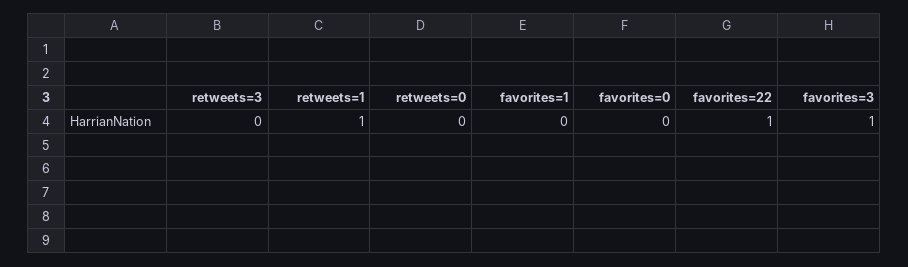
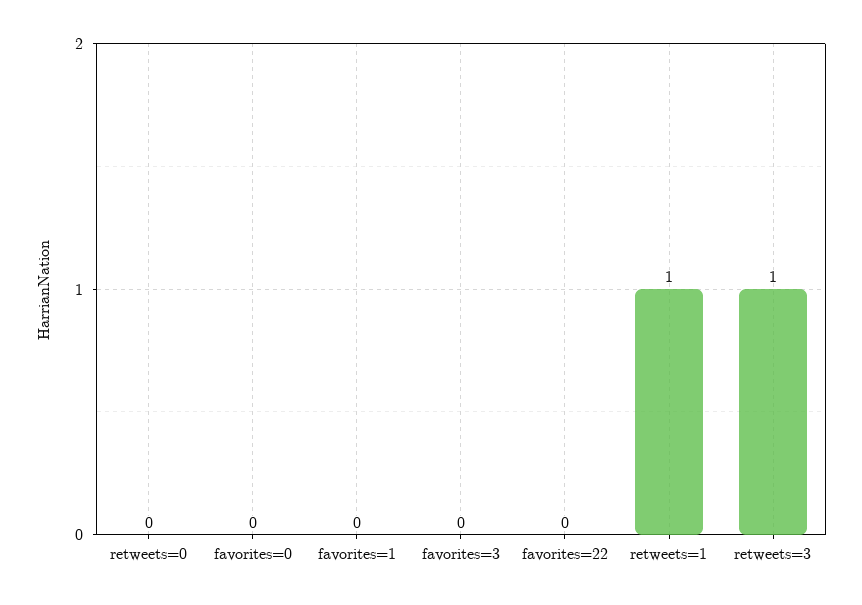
retweets=3: 0 -> 1
favorites=22: 1 -> 0
favorites=3: 1 -> 0

